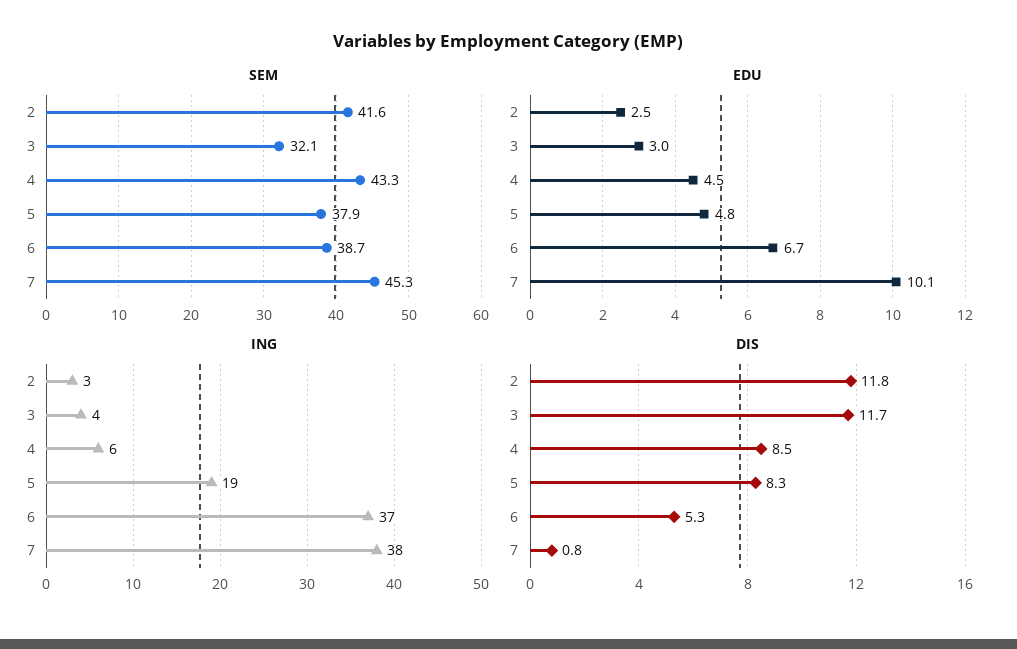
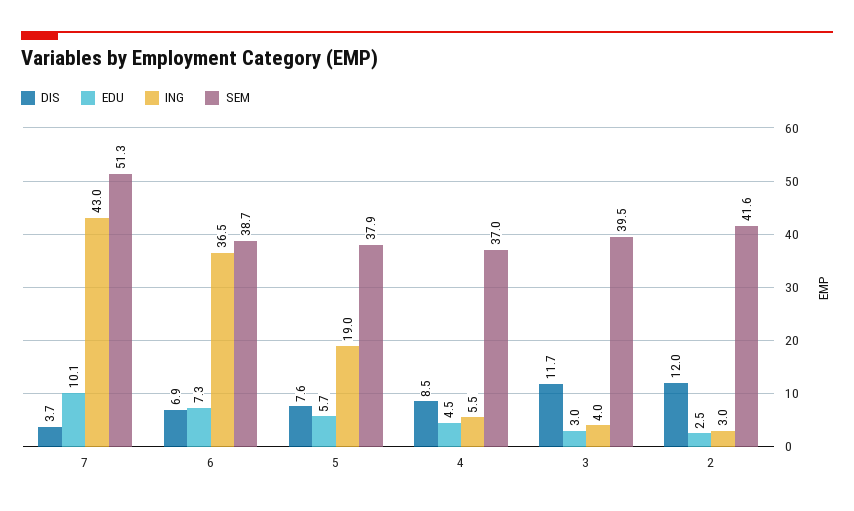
SEM, 3: 32.1 -> 39.5
SEM, 4: 43.3 -> 37
SEM, 7: 45.3 -> 51.3
EDU, 5: 4.8 -> 5.7
EDU, 6: 6.7 -> 7.3
ING, 7: 38 -> 43
DIS, 2: 11.8 -> 12
DIS, 5: 8.3 -> 7.6
DIS, 6: 5.3 -> 6.9
DIS, 7: 0.8 -> 3.7

